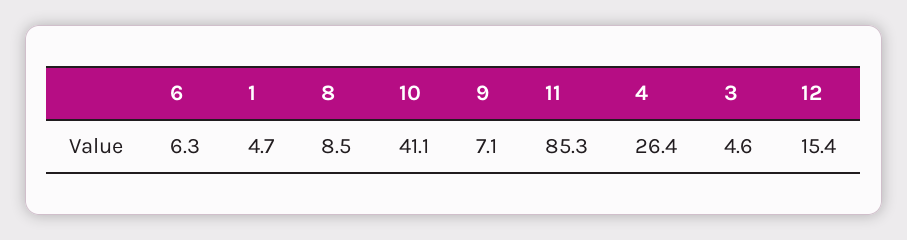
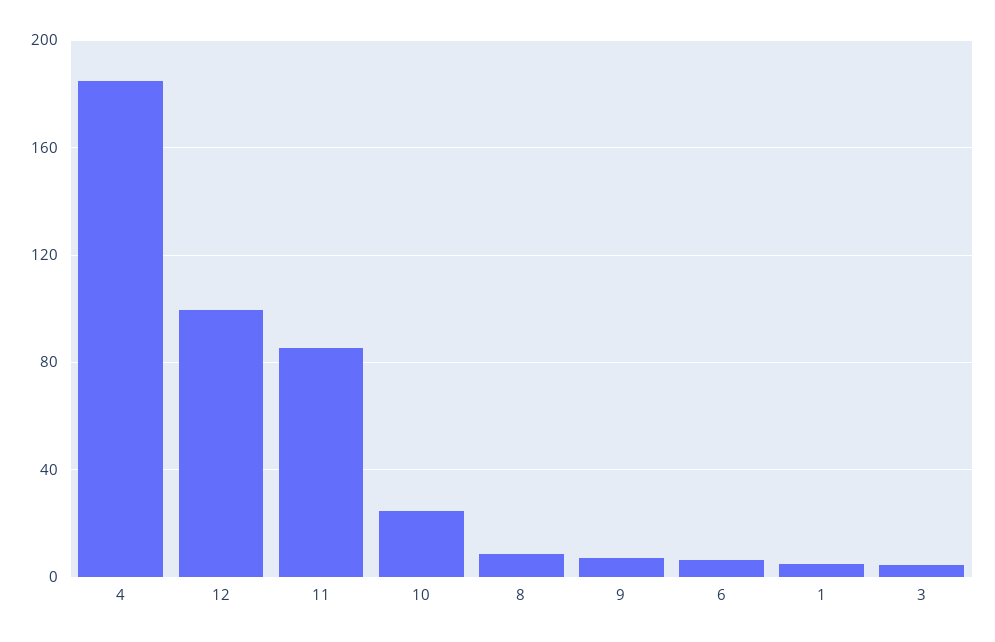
10: 41.1 -> 25
4: 26.4 -> 185
12: 15.4 -> 100

